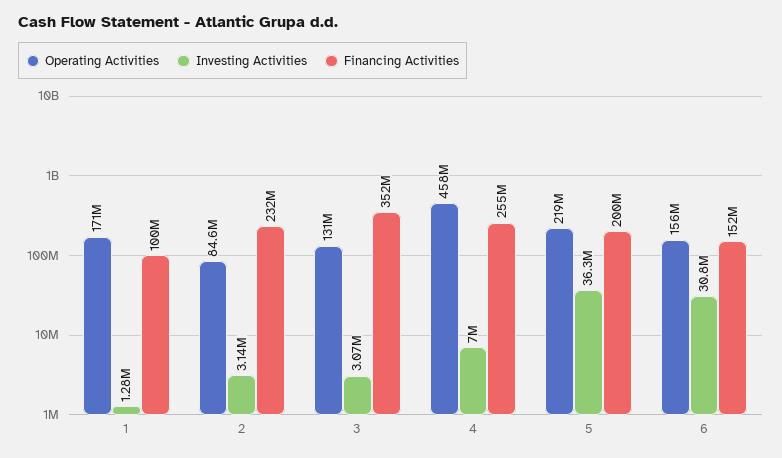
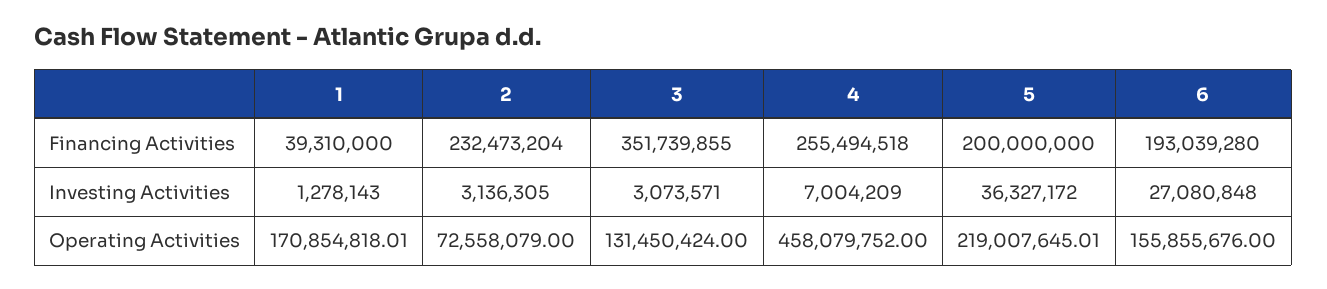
Financing Activities, 1: 100000000 -> 39310000
Operating Activities, 2: 84600000 -> 72558079
Investing Activities, 6: 30800000 -> 27080848
Financing Activities, 6: 152000000 -> 193039280

